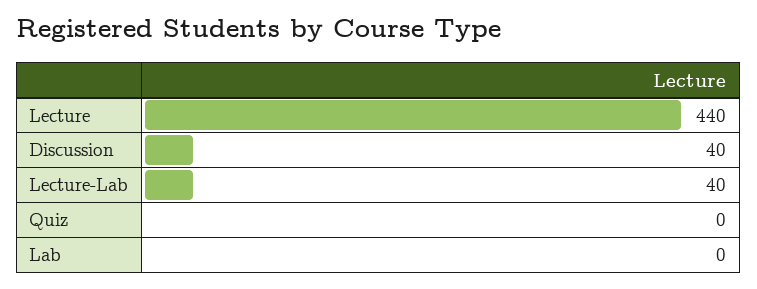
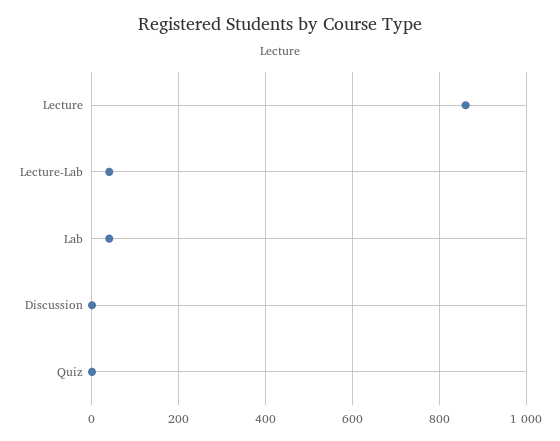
Lecture: 440 -> 860
Discussion: 40 -> 0
Lab: 0 -> 40

